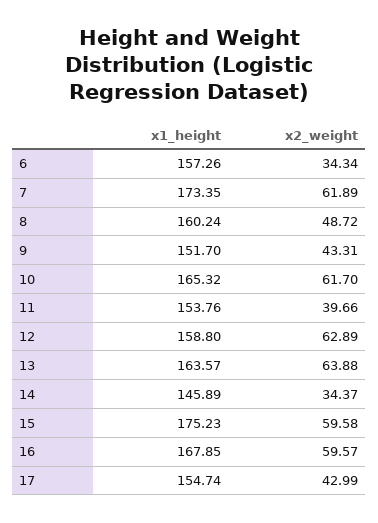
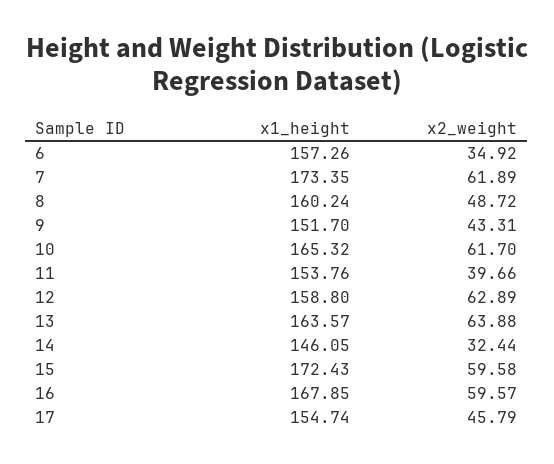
x2_weight, 6: 34.34 -> 34.92
x1_height, 14: 145.89 -> 146.05
x2_weight, 14: 34.37 -> 32.44
x1_height, 15: 175.23 -> 172.43
x2_weight, 17: 42.99 -> 45.79

